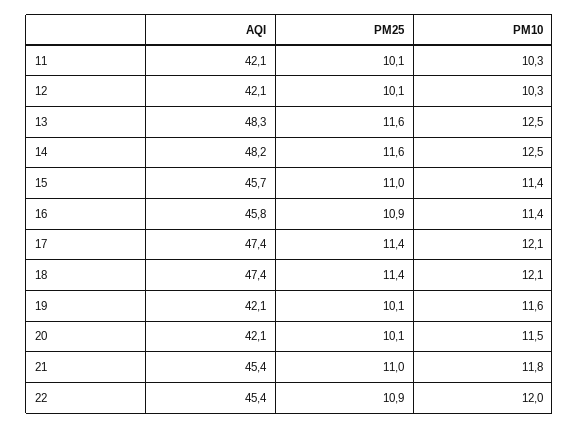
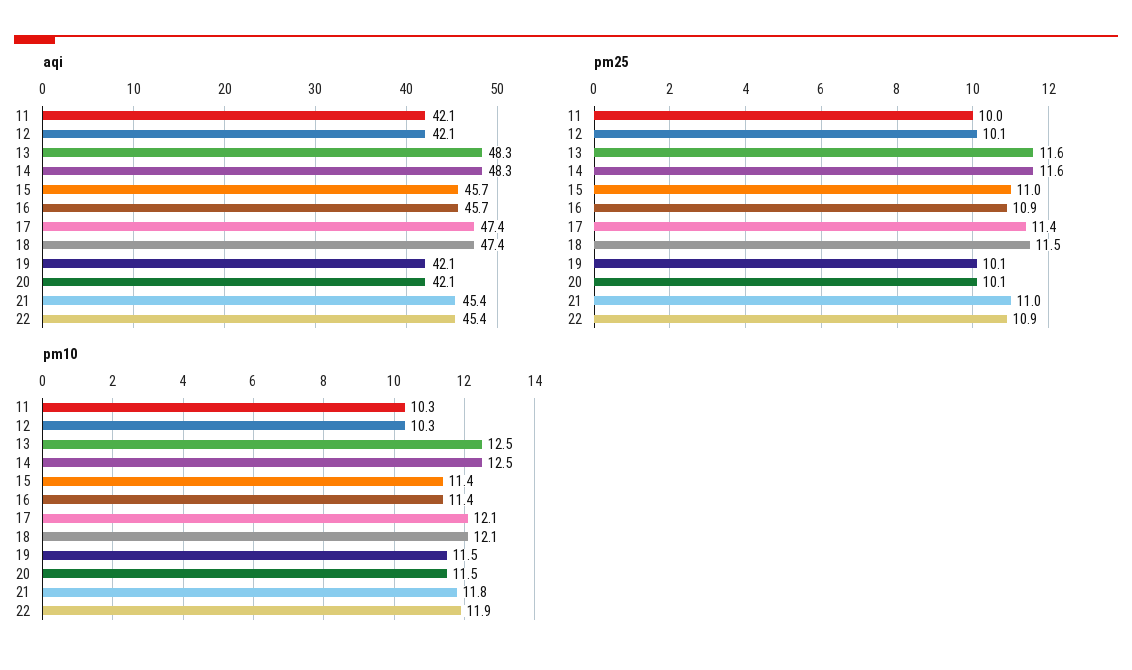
PM25, 11: 10.1 -> 10
AQI, 14: 48.2 -> 48.3
AQI, 16: 45.8 -> 45.7
PM25, 18: 11.4 -> 11.5
PM10, 19: 11.6 -> 11.5
PM10, 22: 12 -> 11.9

